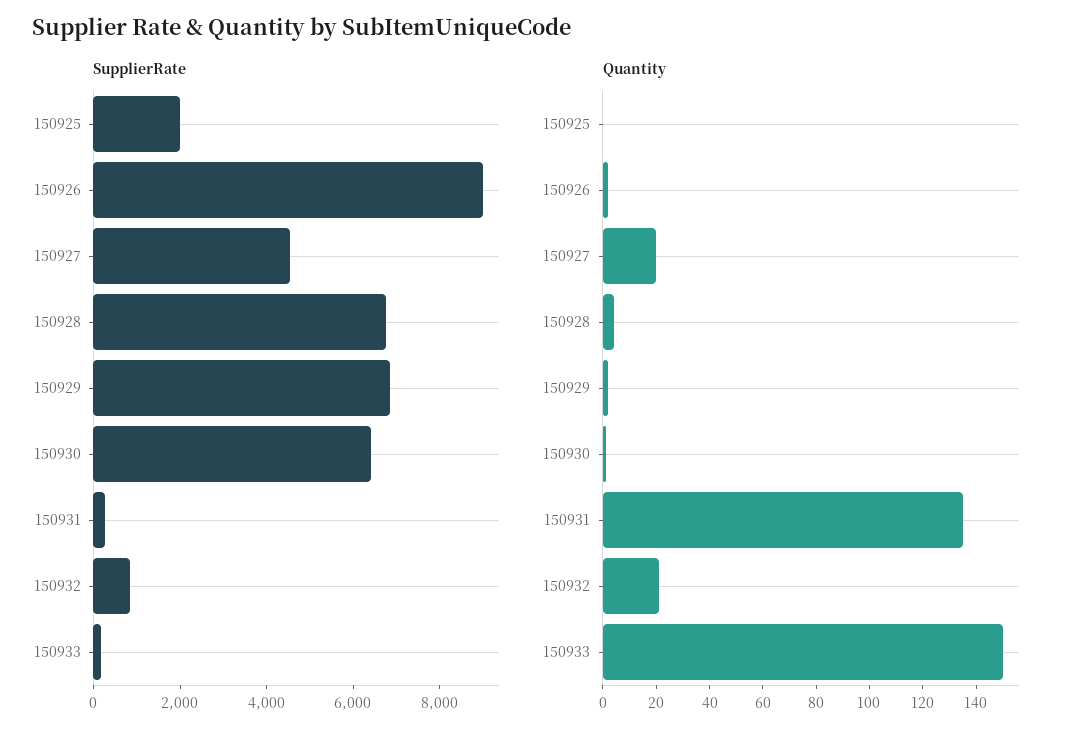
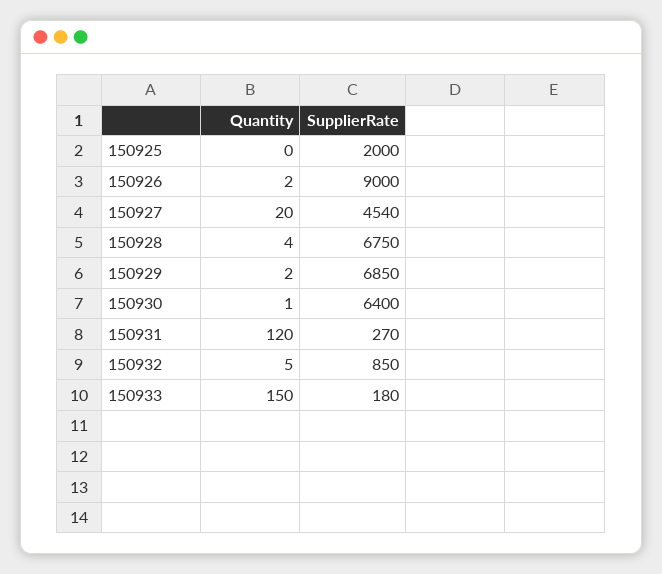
Quantity, 150931: 135 -> 120
Quantity, 150932: 20 -> 5

